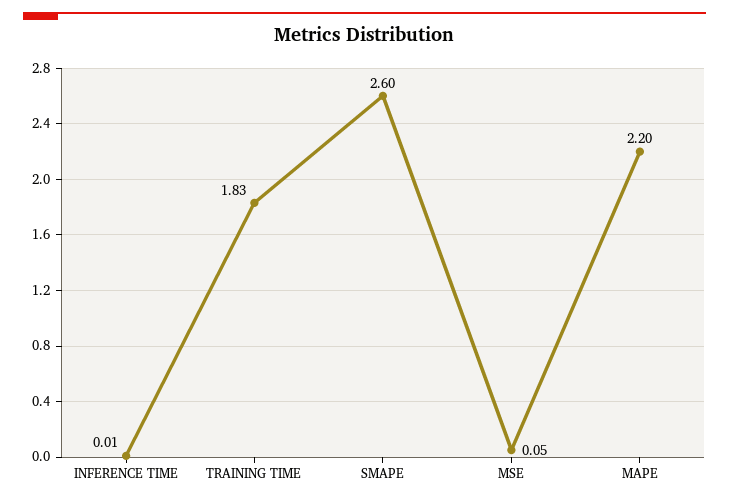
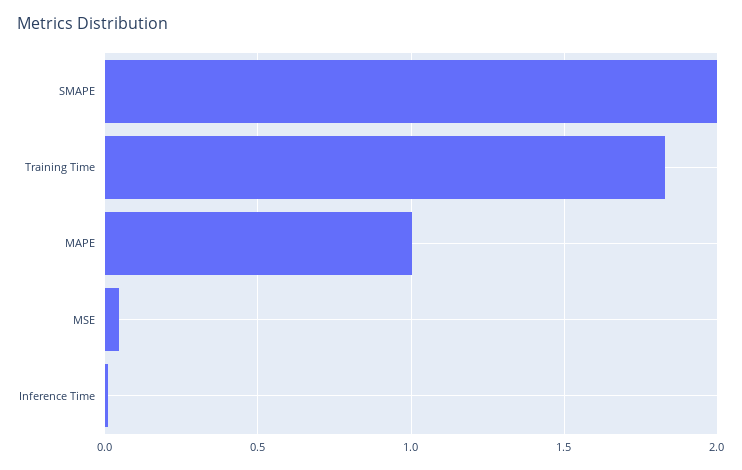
SMAPE: 2.6 -> 2
MAPE: 2.2 -> 1

